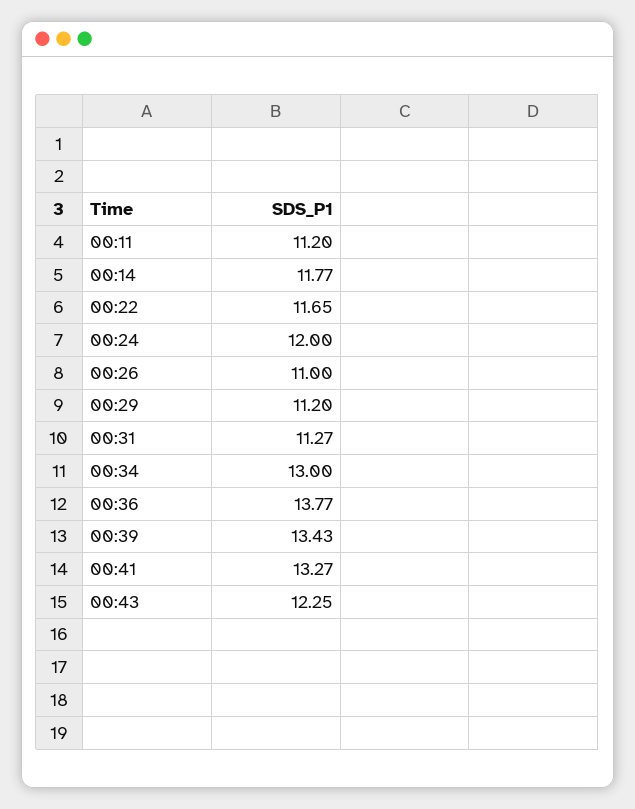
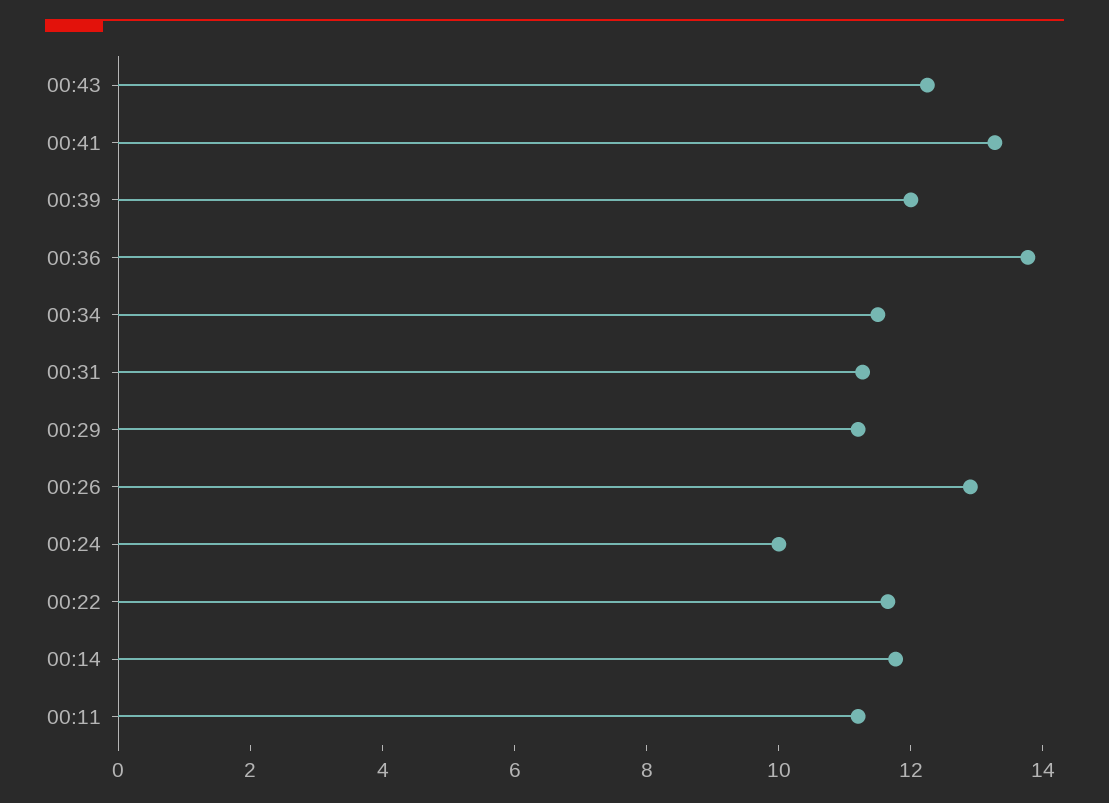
00:24: 12 -> 10
00:26: 11 -> 13
00:34: 13 -> 11.5
00:39: 13.43 -> 12

